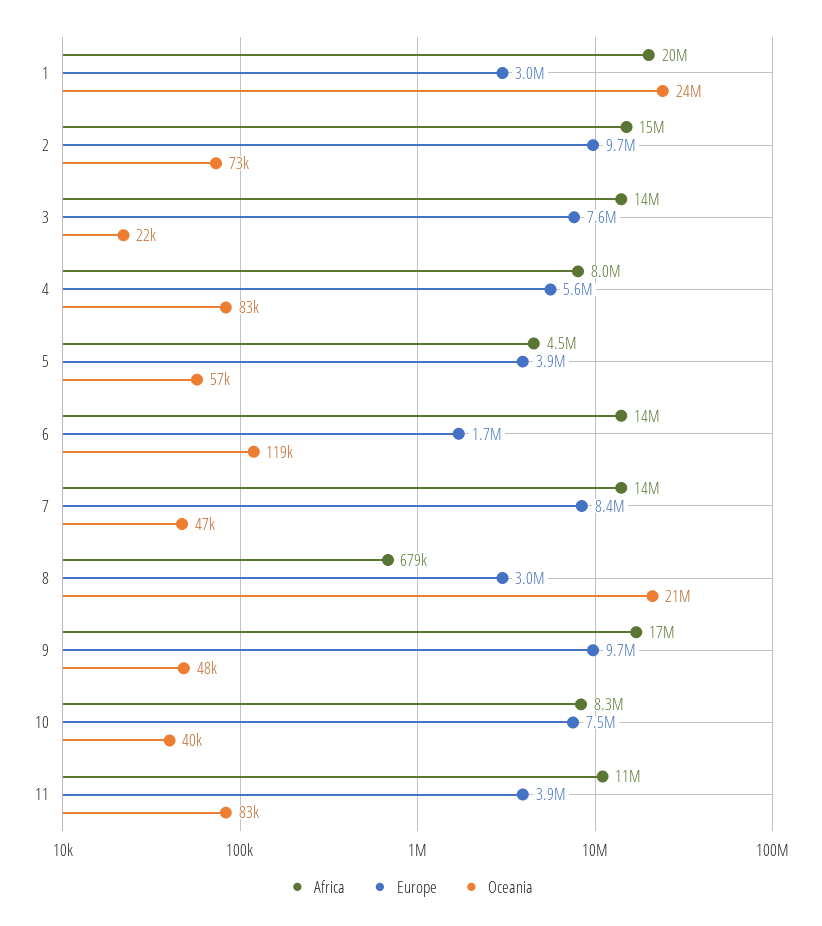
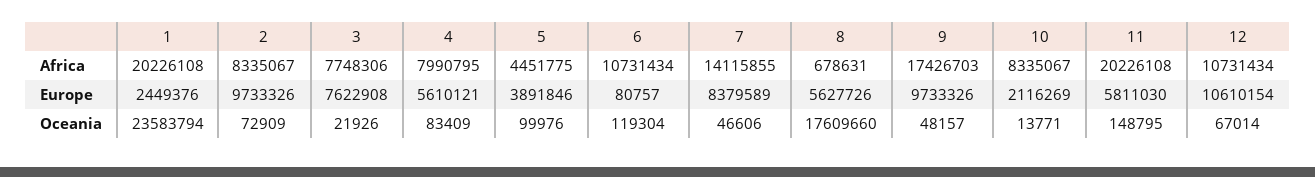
Europe, 1: 3000000 -> 2449376
Africa, 2: 15000000 -> 8335067
Africa, 3: 14000000 -> 7748306
Oceania, 5: 57000 -> 99976
Africa, 6: 14000000 -> 10731434
Europe, 6: 1700000 -> 80757
Europe, 8: 3000000 -> 5627726
Oceania, 8: 21000000 -> 17609660
Europe, 10: 7500000 -> 2116269
Oceania, 10: 40000 -> 13771
Africa, 11: 11000000 -> 20226108
Europe, 11: 3900000 -> 5811030
Oceania, 11: 83000 -> 148795
Africa, 12: none -> 10731434
Europe, 12: none -> 10610154
Oceania, 12: none -> 67014

